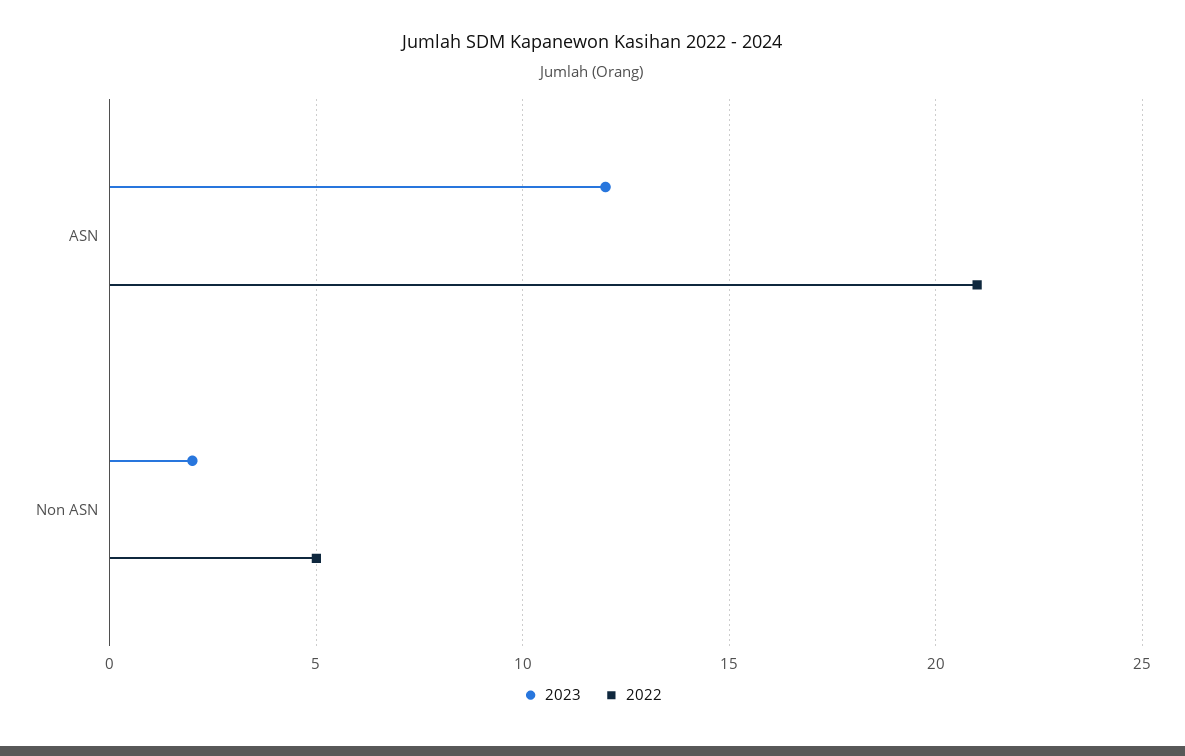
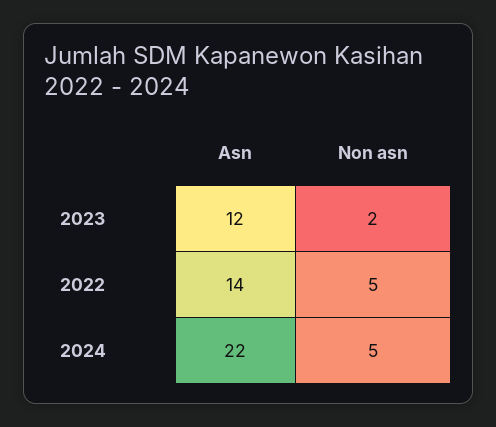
2022, ASN: 21 -> 14
2024, ASN: none -> 22
2024, Non ASN: none -> 5

